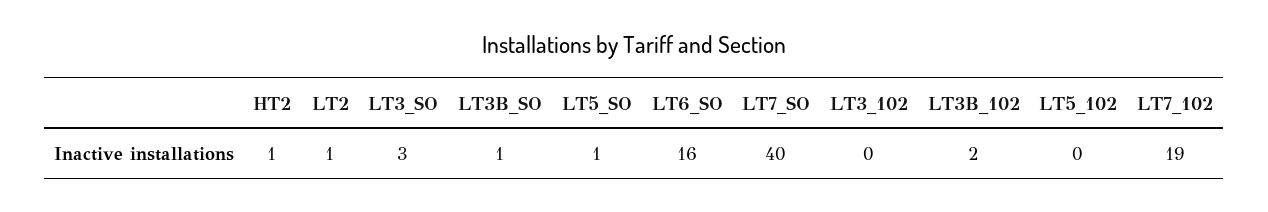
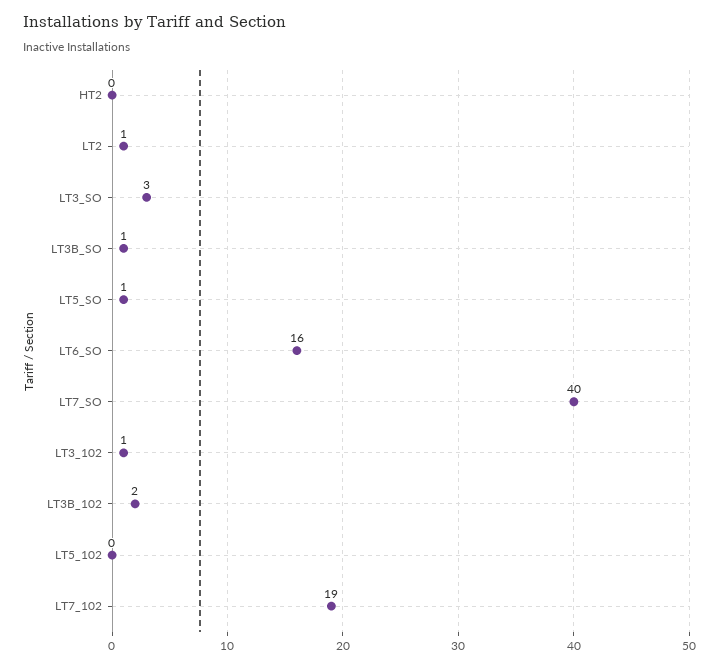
HT2: 1 -> 0
LT3_102: 0 -> 1

